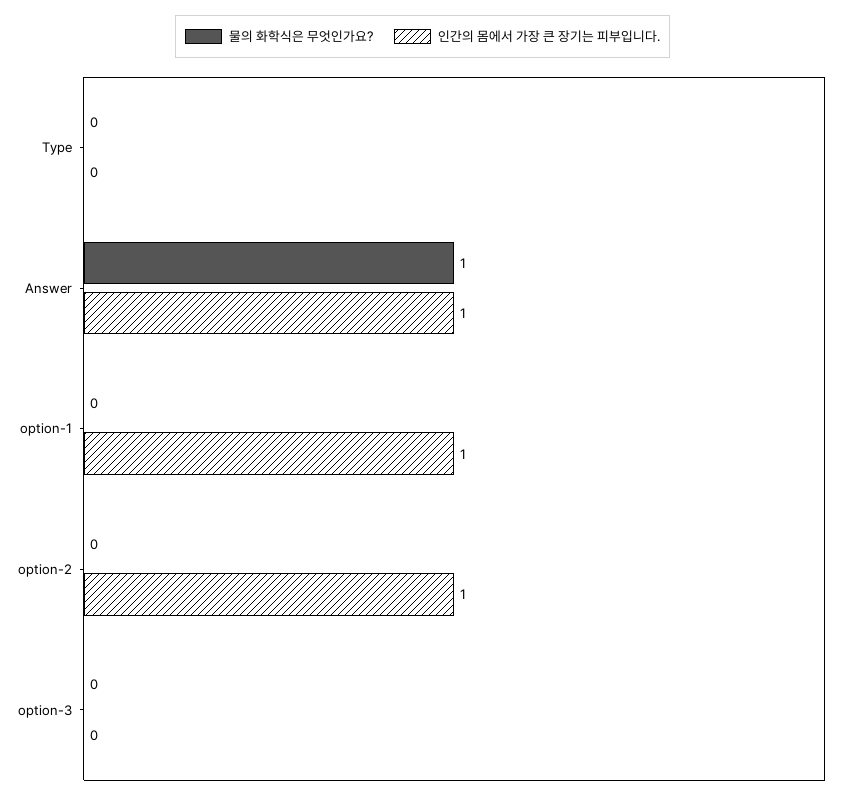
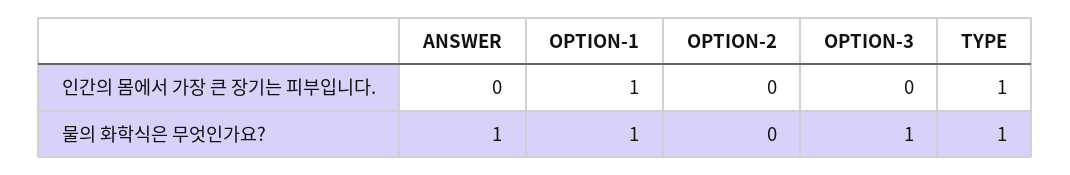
물의 화학식은 무엇인가요?, Type: 0 -> 1
인간의 몸에서 가장 큰 장기는 피부입니다., Type: 0 -> 1
인간의 몸에서 가장 큰 장기는 피부입니다., Answer: 1 -> 0
물의 화학식은 무엇인가요?, option-1: 0 -> 1
인간의 몸에서 가장 큰 장기는 피부입니다., option-2: 1 -> 0
물의 화학식은 무엇인가요?, option-3: 0 -> 1

